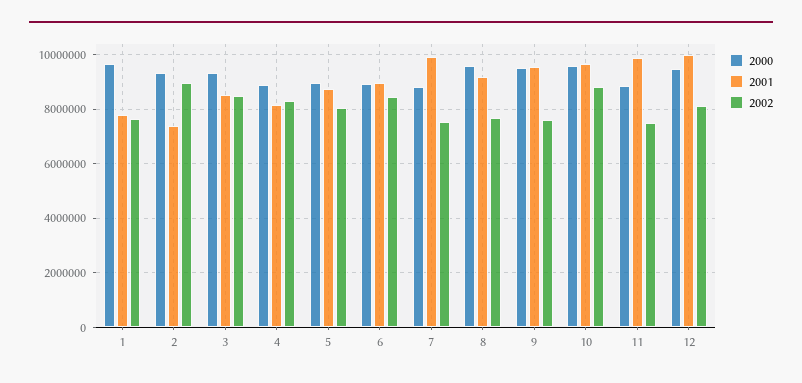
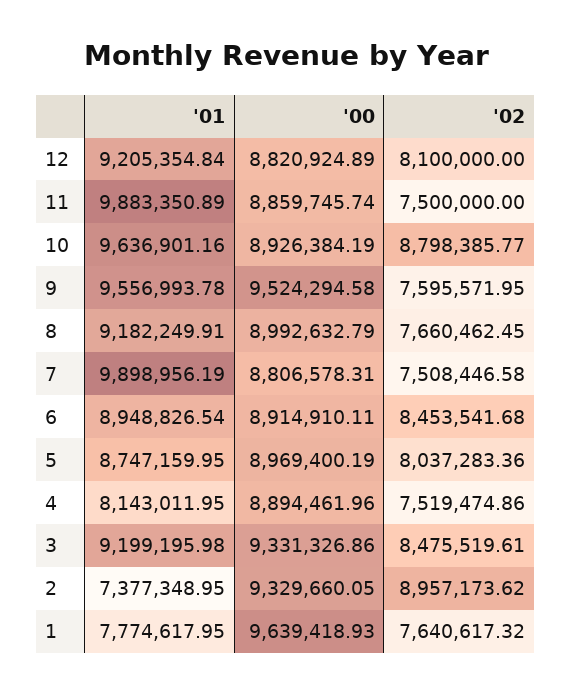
2001, 3: 8500000 -> 9199195.98
2002, 4: 8250000 -> 7519474.86
2000, 8: 9500000 -> 8992632.79
2000, 10: 9500000 -> 8926384.19
2000, 12: 9500000 -> 8820924.89
2001, 12: 10000000 -> 9205354.84

